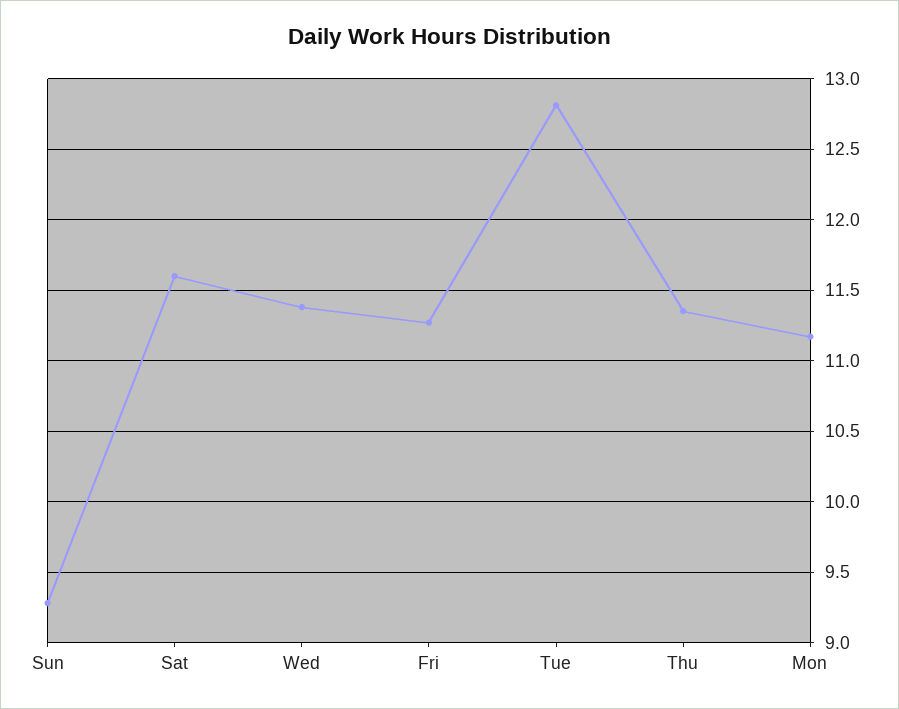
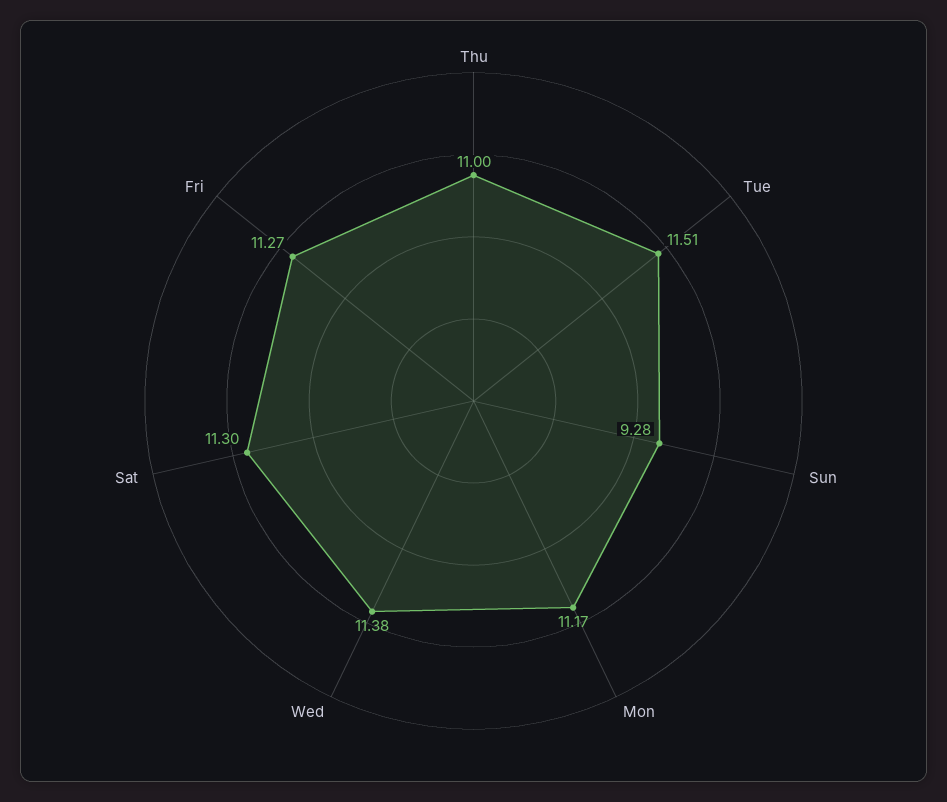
Sat: 11.6 -> 11.3
Tue: 12.8 -> 11.51
Thu: 11.35 -> 11

